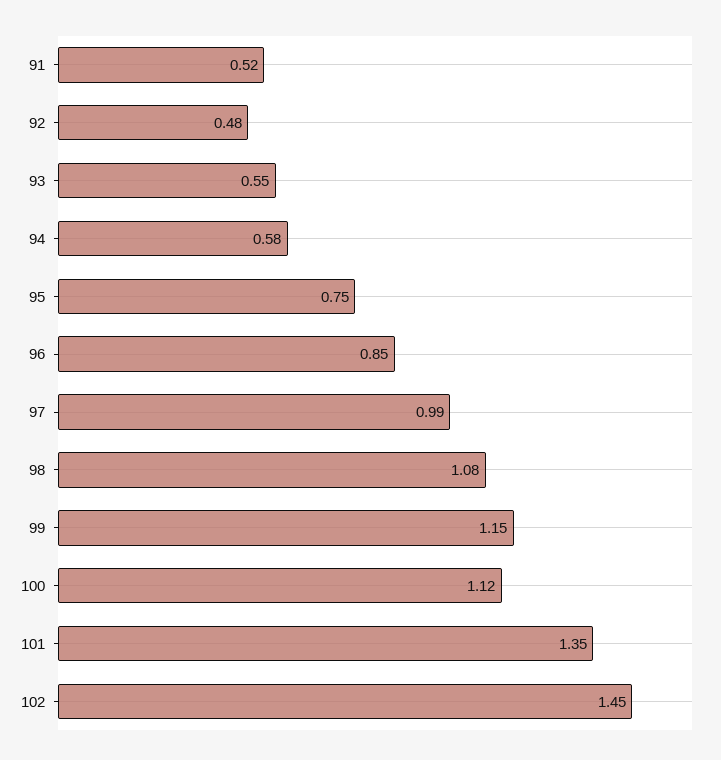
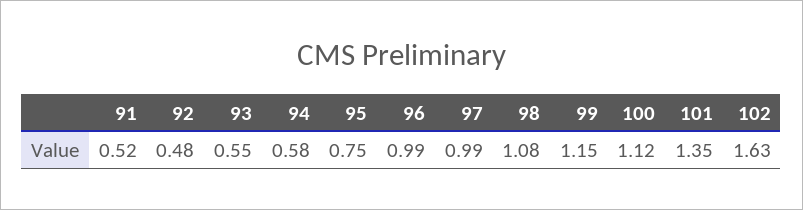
96: 0.85 -> 0.99
102: 1.45 -> 1.63

